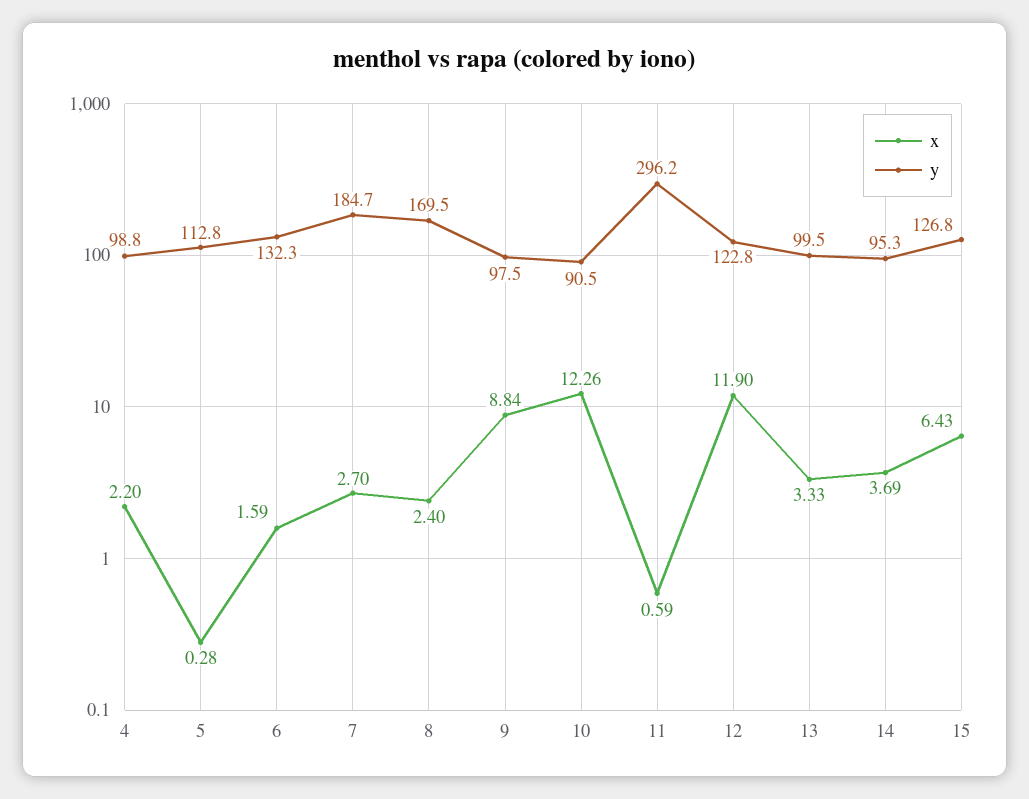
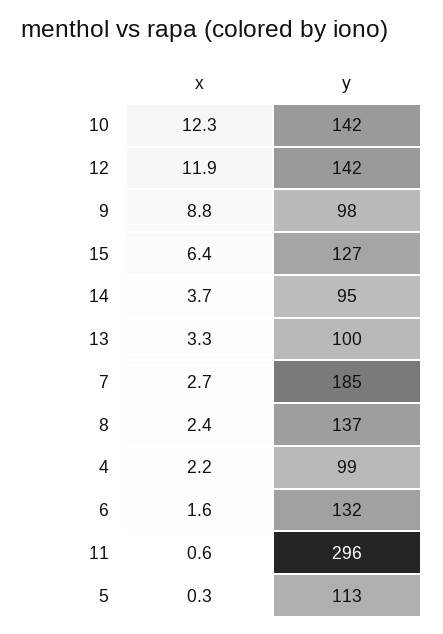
y, 8: 169.5 -> 137
y, 10: 90.5 -> 142
y, 12: 122.8 -> 142

